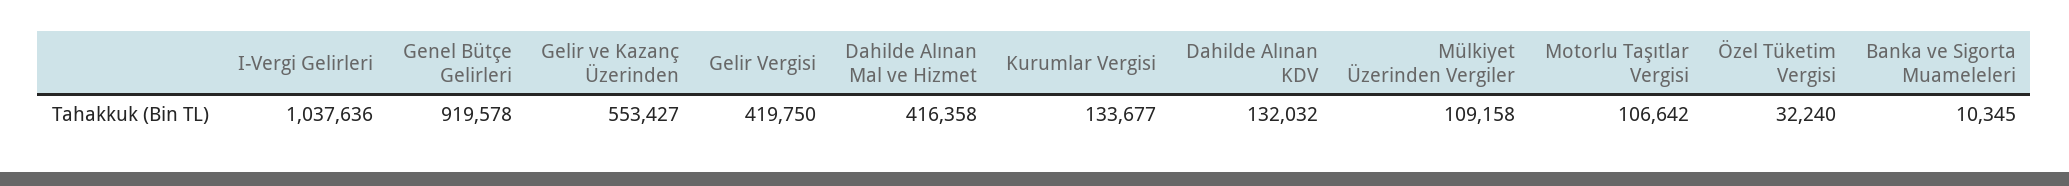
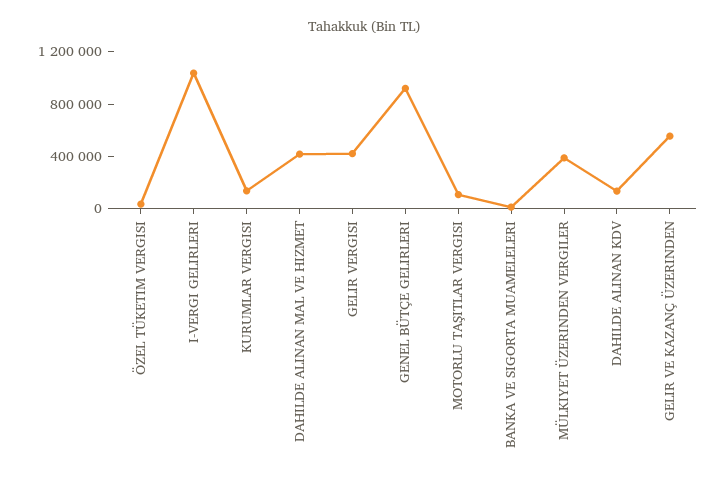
Mülkiyet Üzerinden Vergiler: 109158 -> 400000

